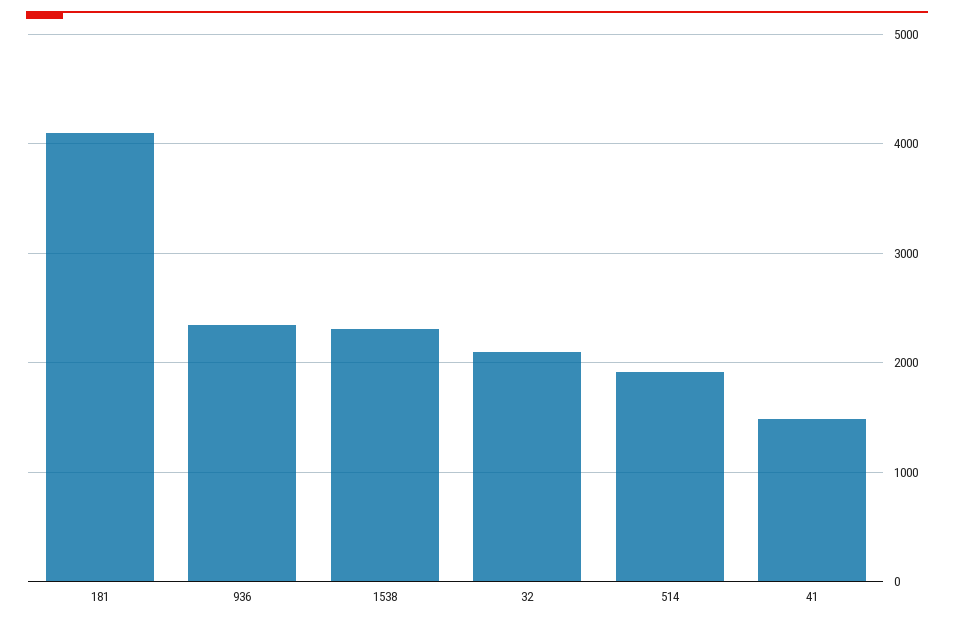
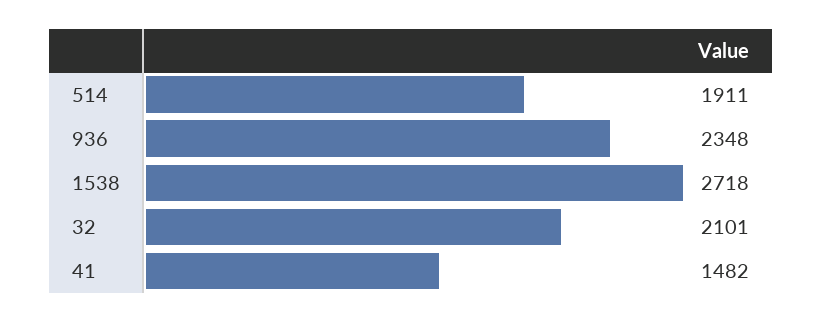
181: 4100 -> none
1538: 2300 -> 2718

